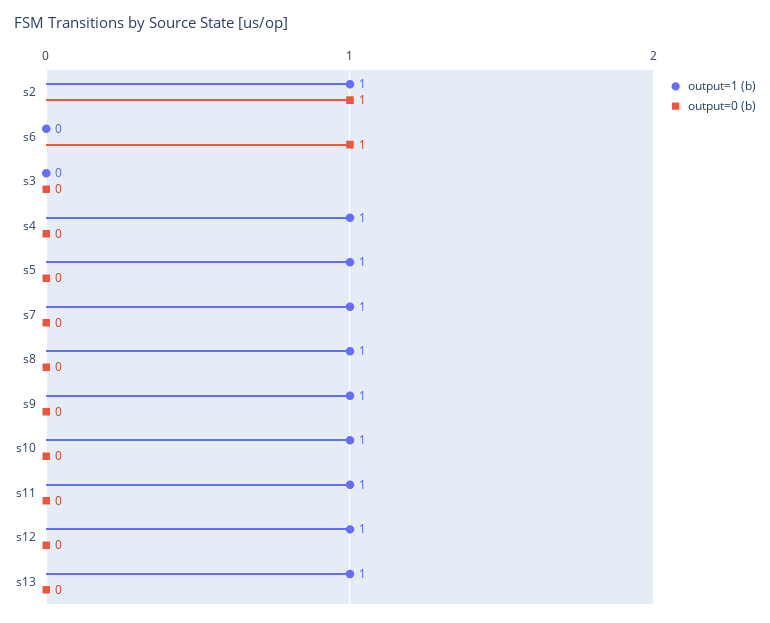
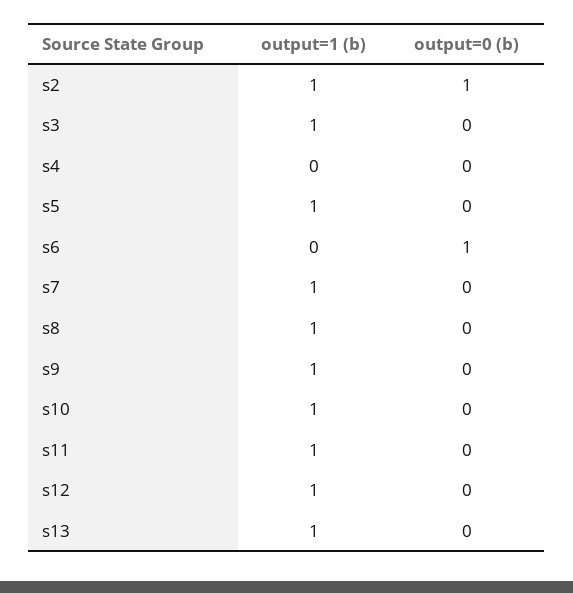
output=1 (b), s3: 0 -> 1
output=1 (b), s4: 1 -> 0

